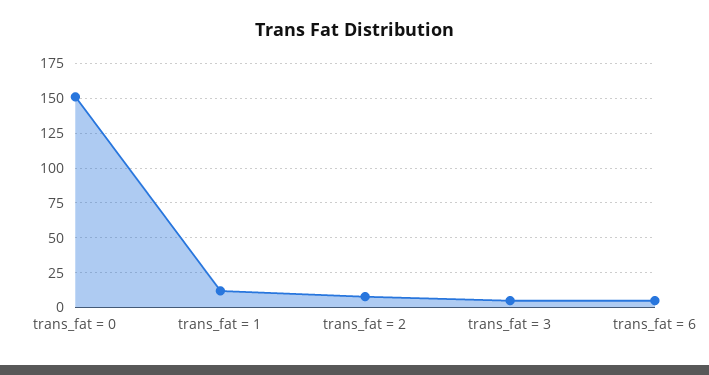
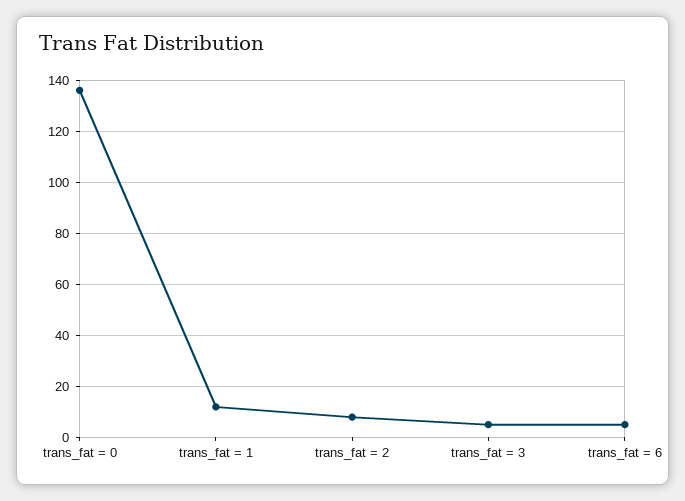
trans_fat = 0: 150 -> 135

